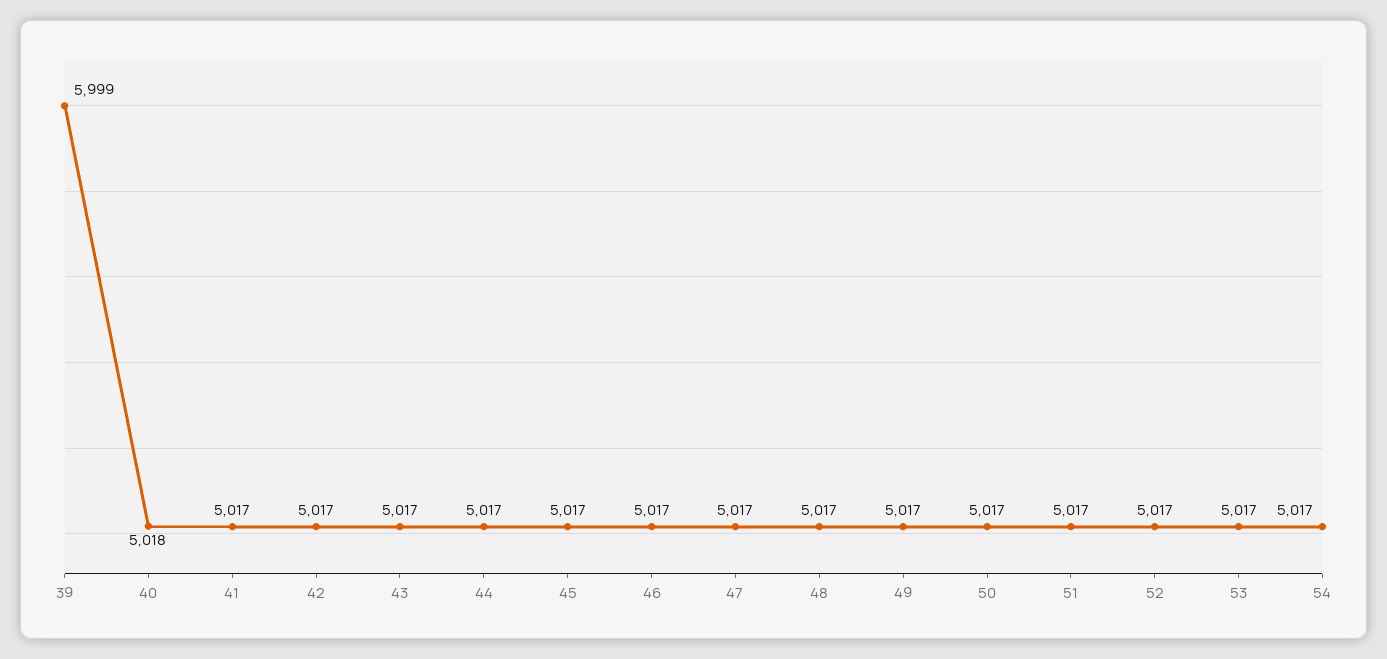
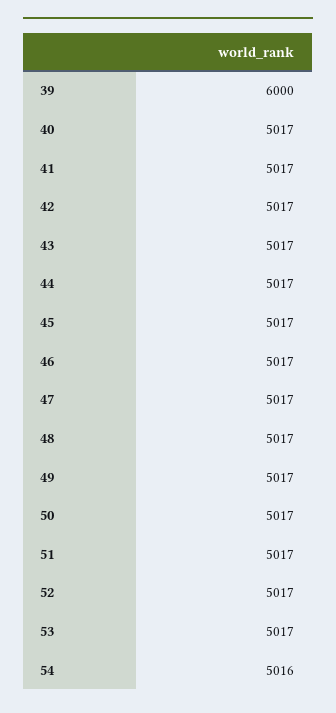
39: 5999 -> 6000
40: 5018 -> 5017
54: 5017 -> 5016

